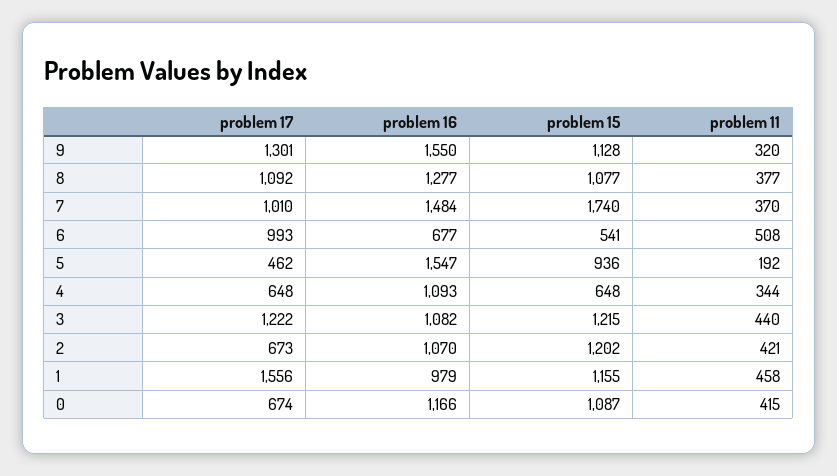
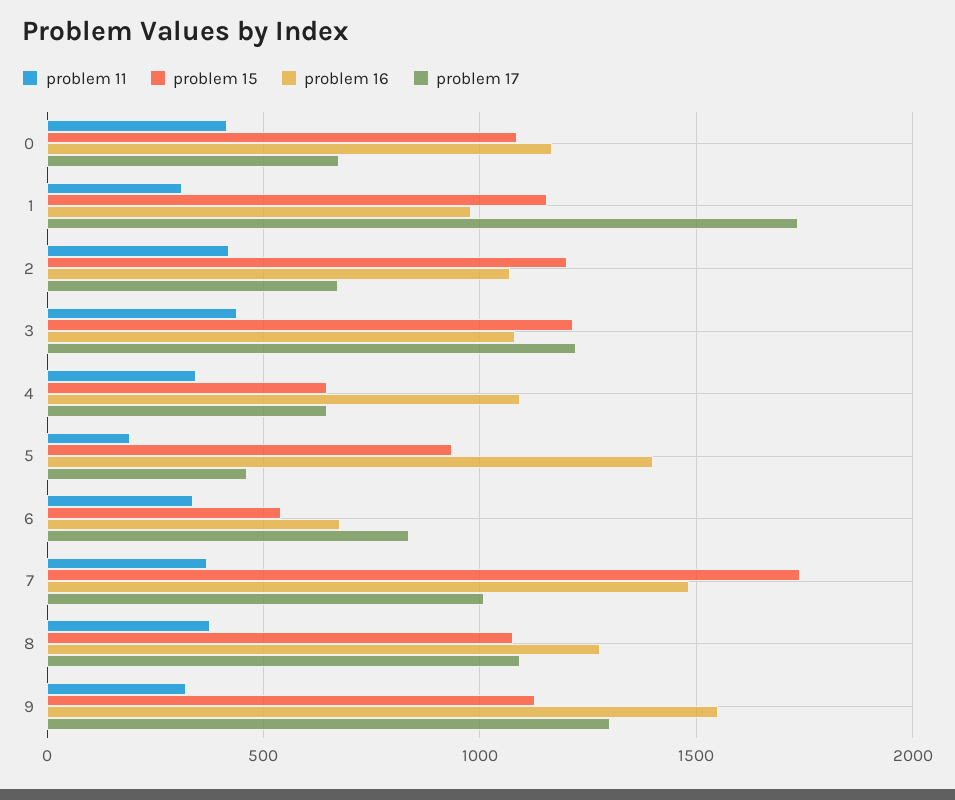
problem 17, 6: 993 -> 850
problem 11, 6: 508 -> 350
problem 16, 5: 1547 -> 1400
problem 17, 1: 1556 -> 1750
problem 11, 1: 458 -> 300

